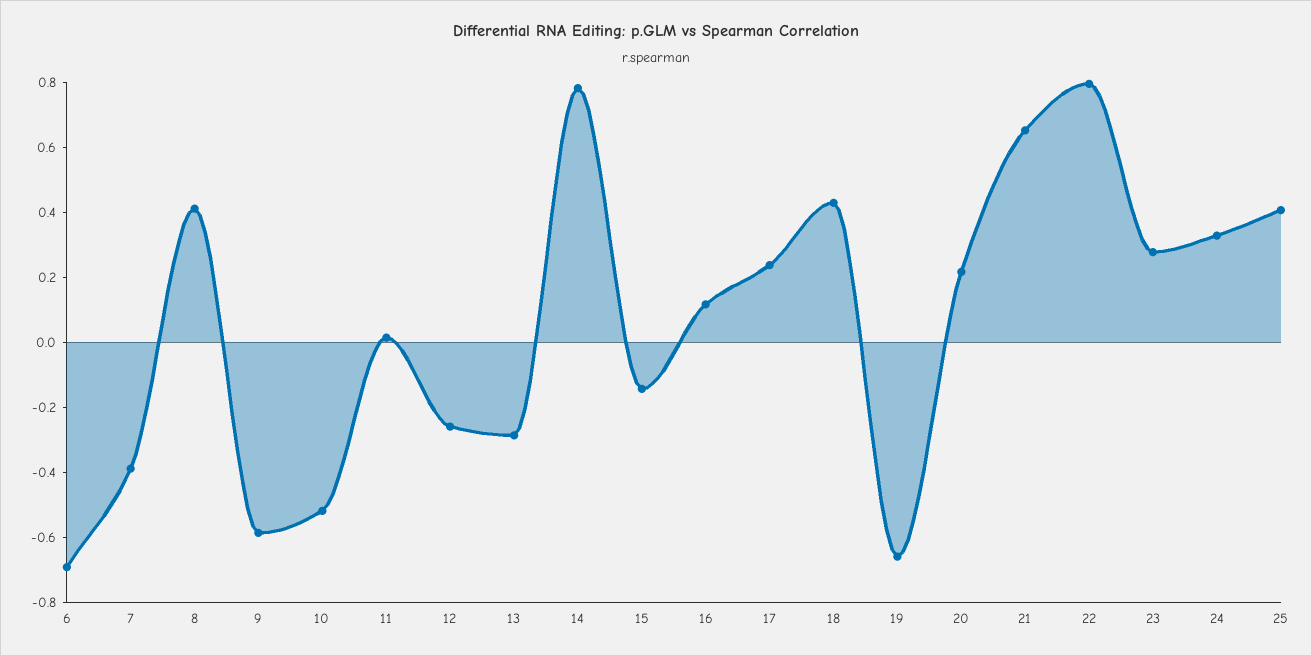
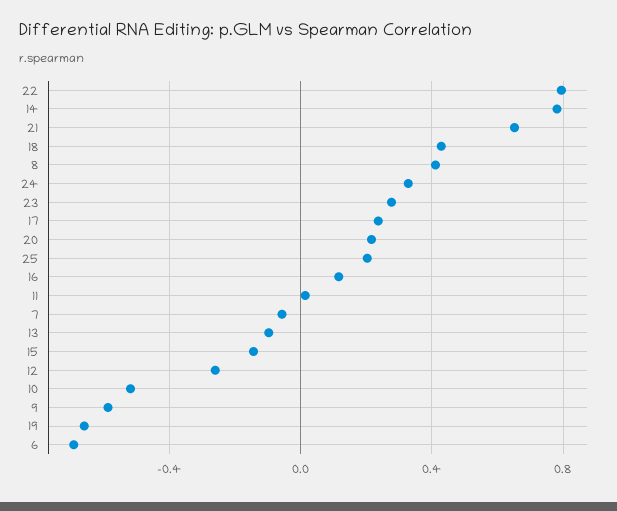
7: -0.4 -> -0.05
13: -0.3 -> -0.1
25: 0.4 -> 0.2

